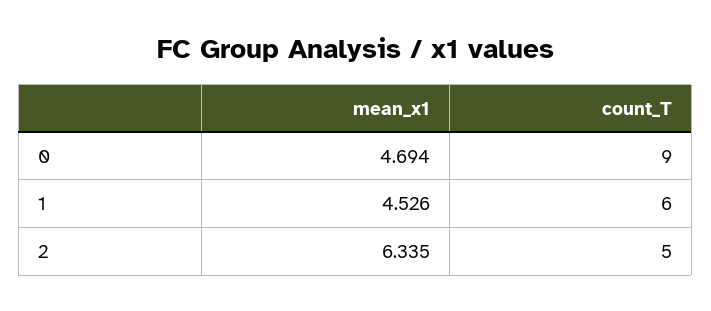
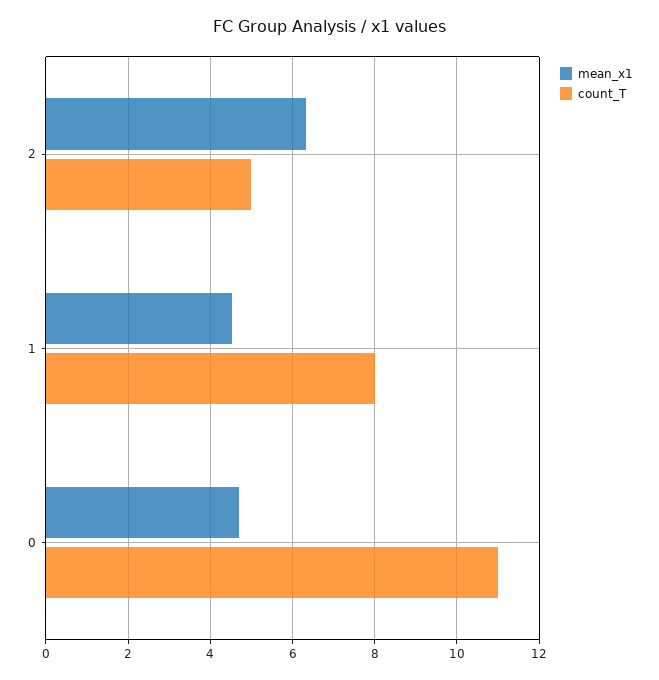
count_T, 0: 9 -> 11
count_T, 1: 6 -> 8

